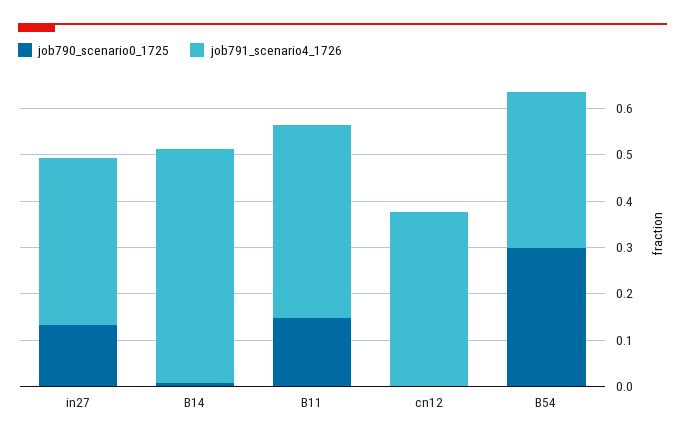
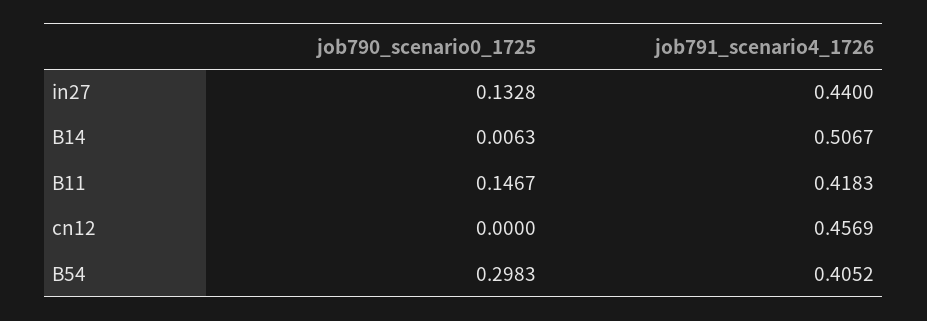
job791_scenario4_1726, in27: 0.36 -> 0.44
job791_scenario4_1726, cn12: 0.38 -> 0.4569
job791_scenario4_1726, B54: 0.34 -> 0.4052

